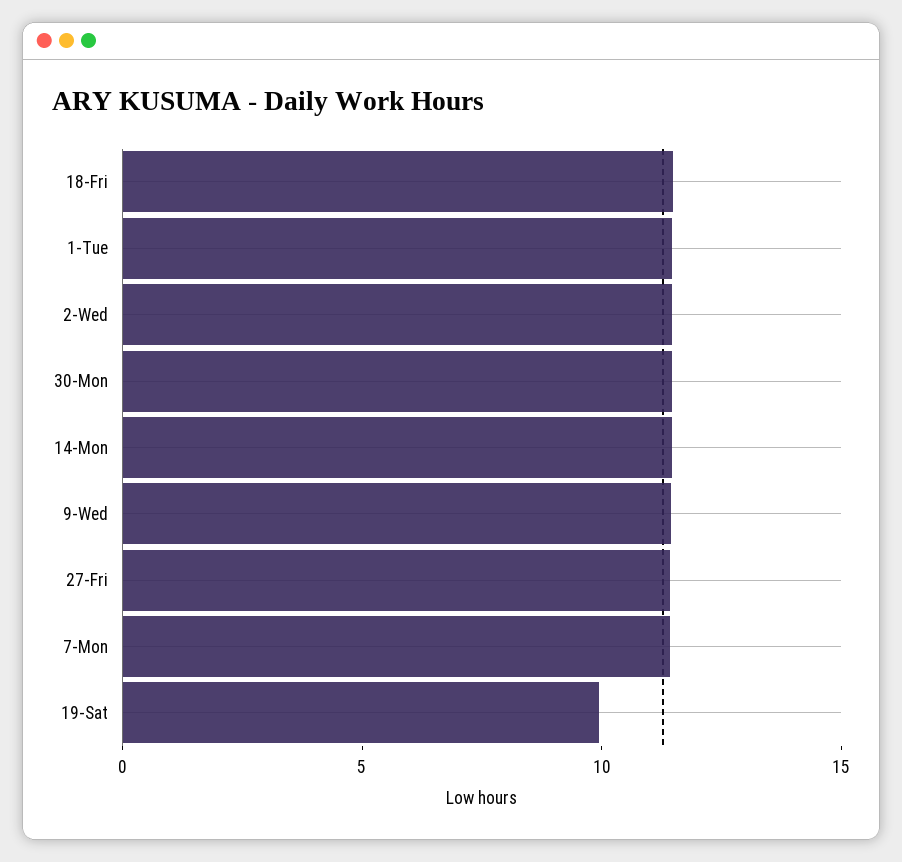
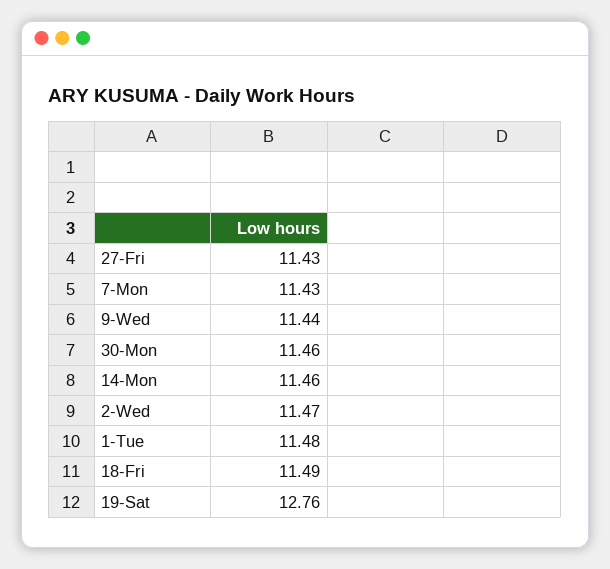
19-Sat: 10 -> 12.76

